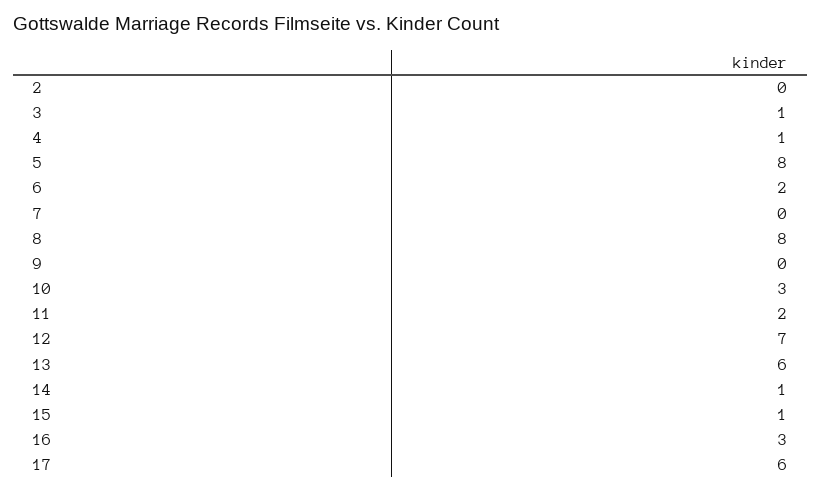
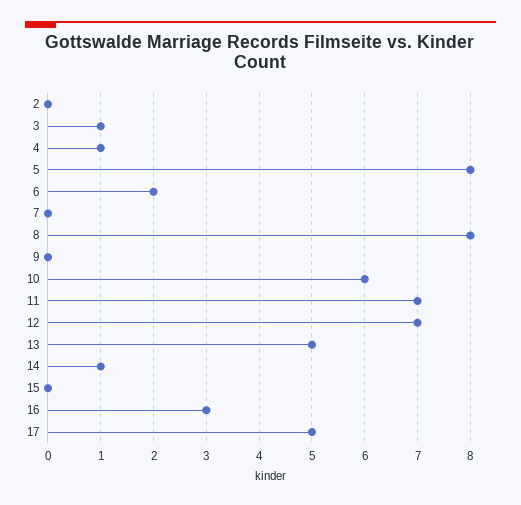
10: 3 -> 6
11: 2 -> 7
13: 6 -> 5
15: 1 -> 0
17: 6 -> 5

